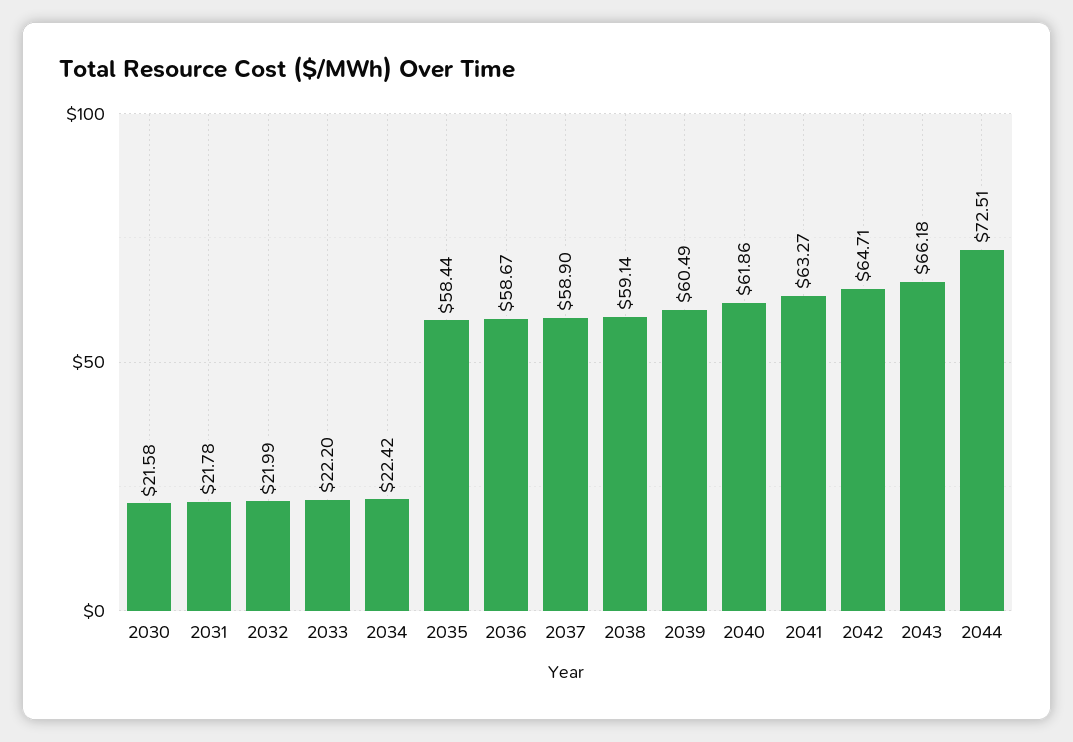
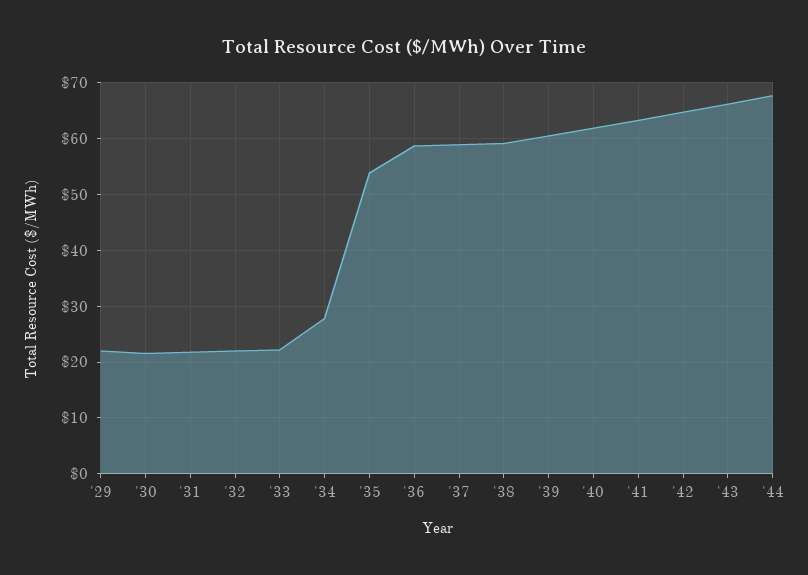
2034: 22.42 -> 28
2035: 58.44 -> 54
2044: 72.51 -> 68
'29: none -> 22

